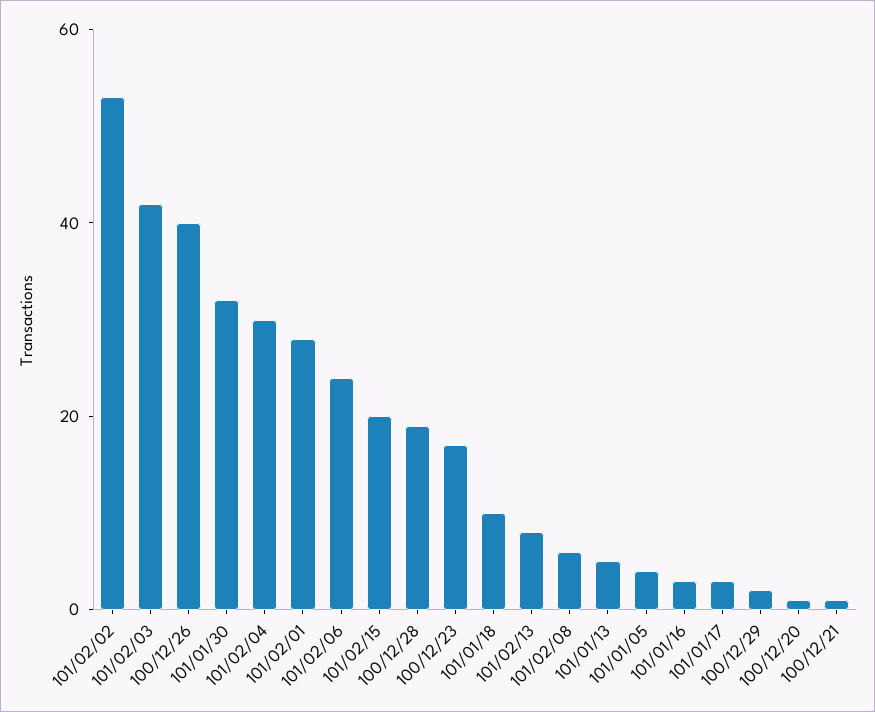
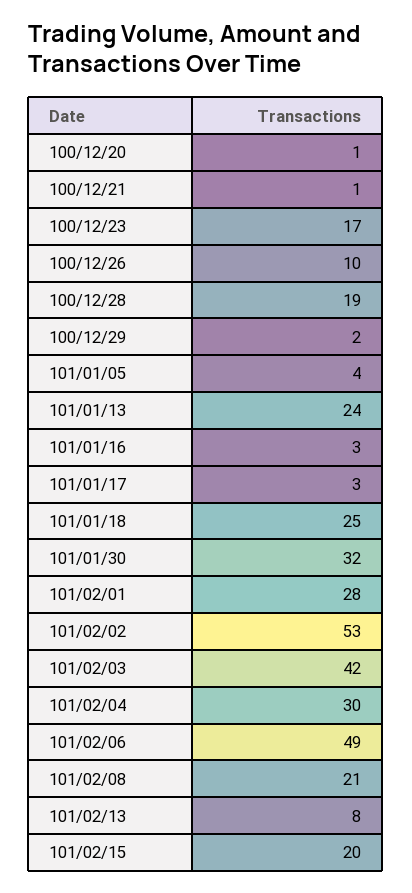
100/12/26: 40 -> 10
101/02/06: 25 -> 49
101/01/18: 10 -> 25
101/02/08: 5 -> 21
101/01/13: 5 -> 24

